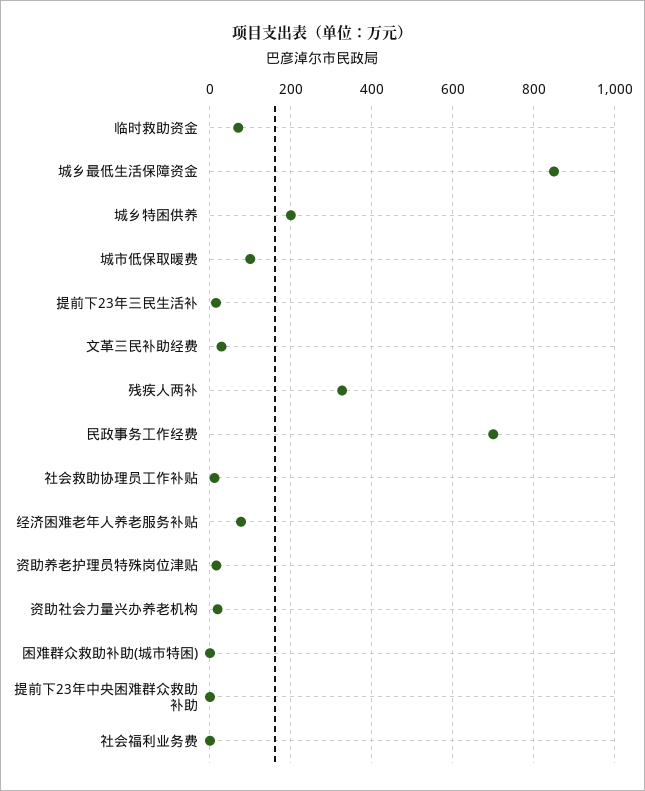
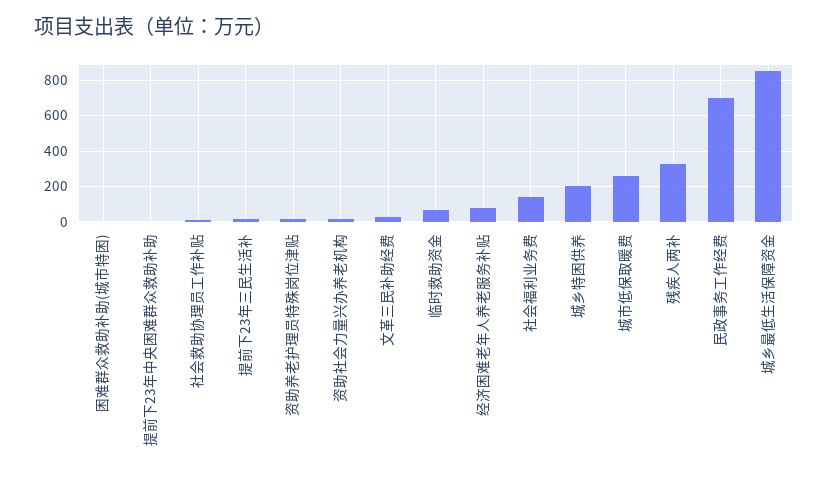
城市低保取暖费: 100 -> 250
社会福利业务费: 0 -> 150

